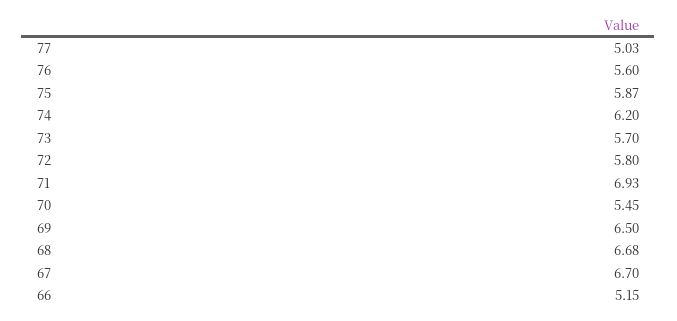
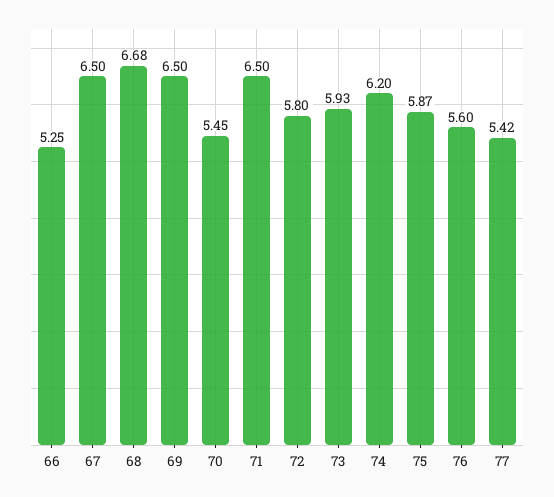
77: 5.03 -> 5.42
73: 5.7 -> 5.93
71: 6.93 -> 6.5
67: 6.7 -> 6.5
66: 5.15 -> 5.25

